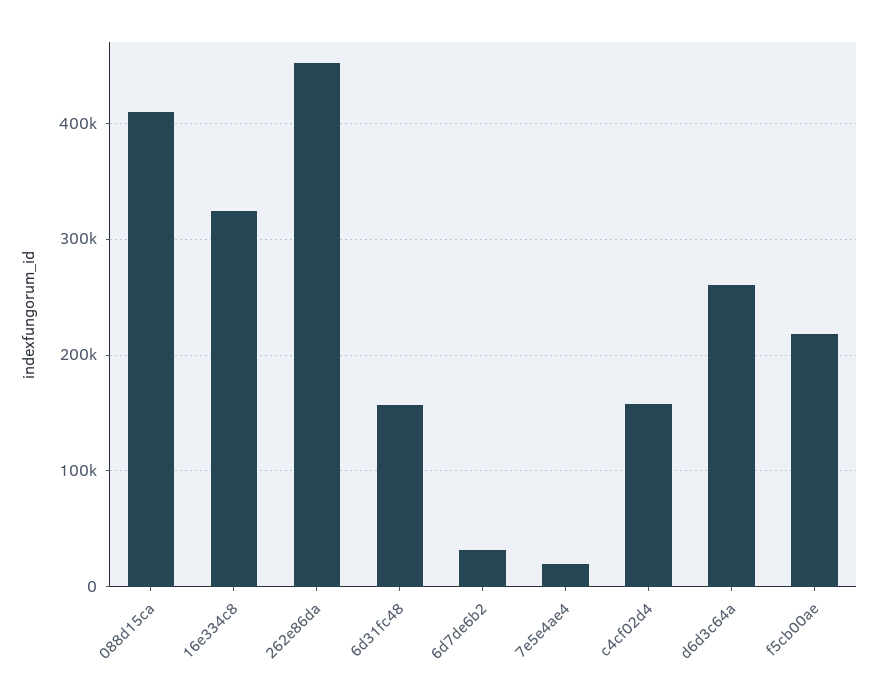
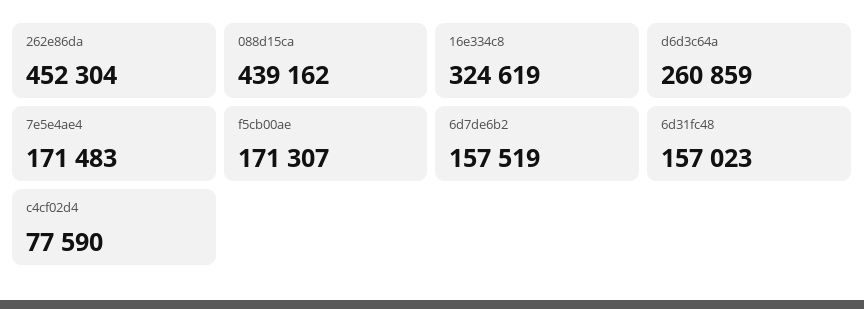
088d15ca: 410000 -> 439162
6d7de6b2: 30000 -> 157519
7e5e4ae4: 20000 -> 171483
c4cf02d4: 160000 -> 77590
f5cb00ae: 220000 -> 171307

